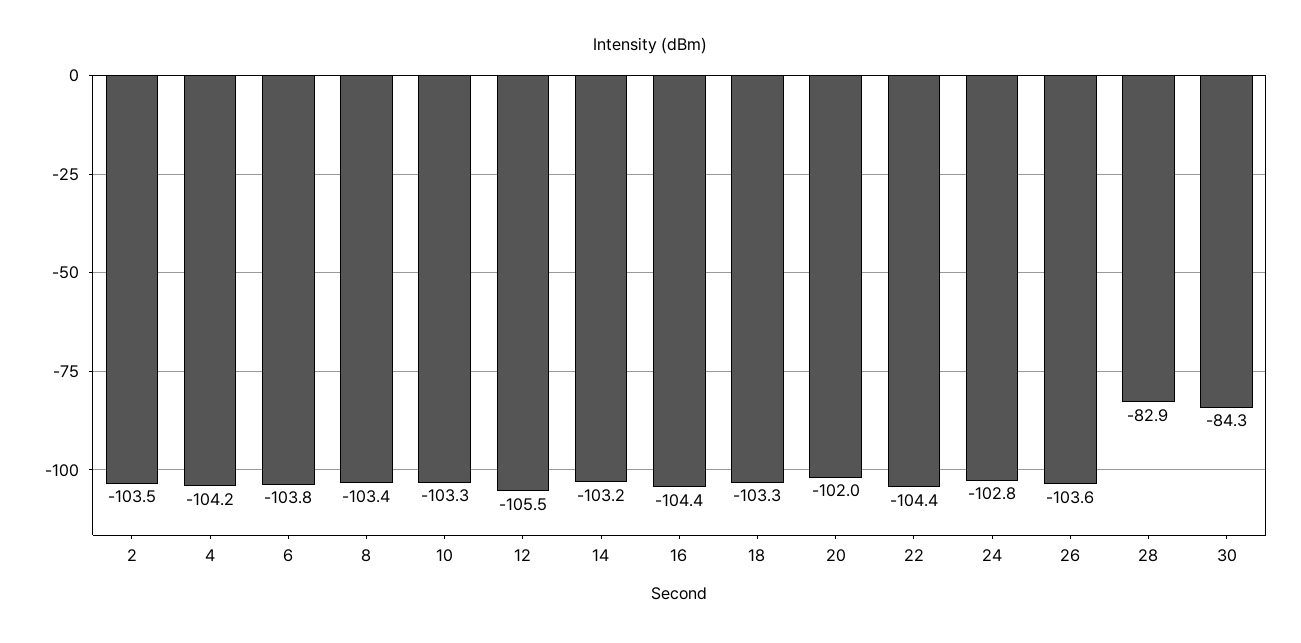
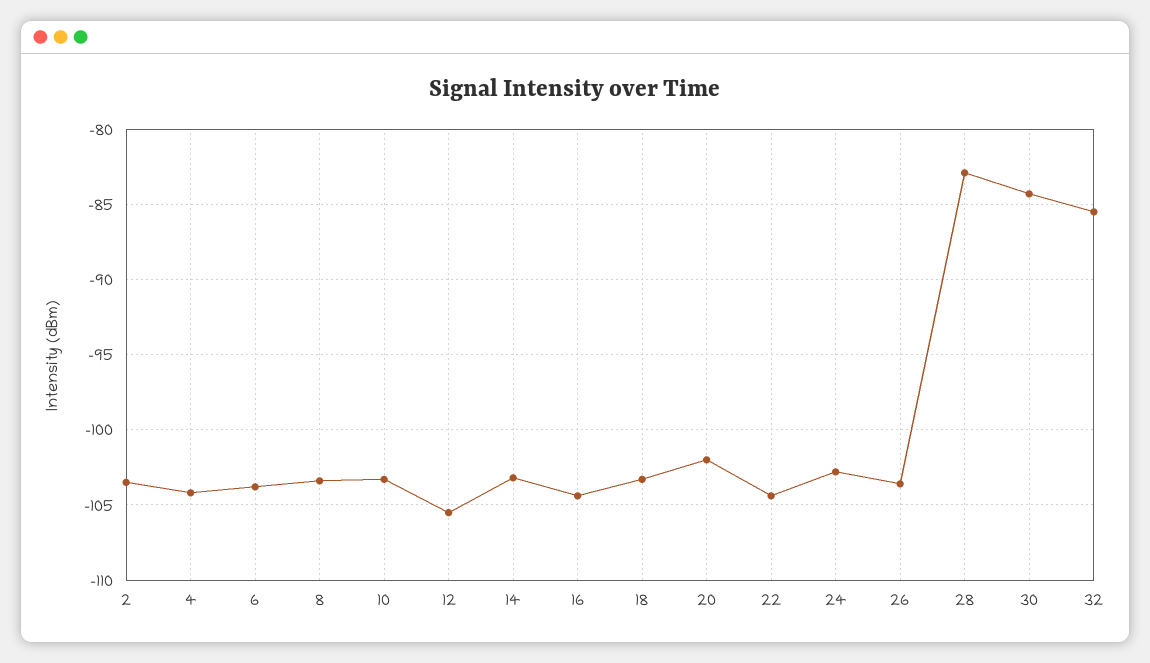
32: none -> -85.5

